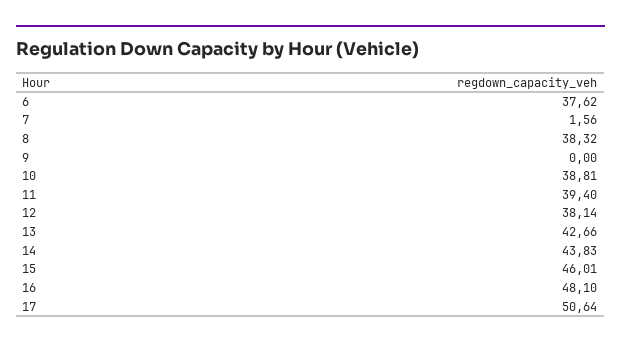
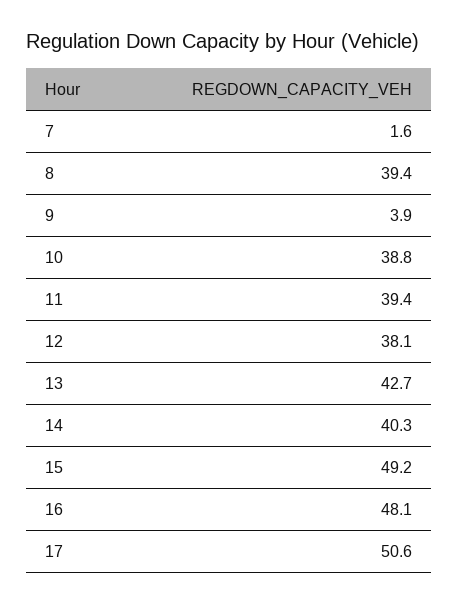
6: 37.62 -> none
8: 38.32 -> 39.4
9: 0 -> 3.9
14: 43.83 -> 40.3
15: 46.01 -> 49.2

